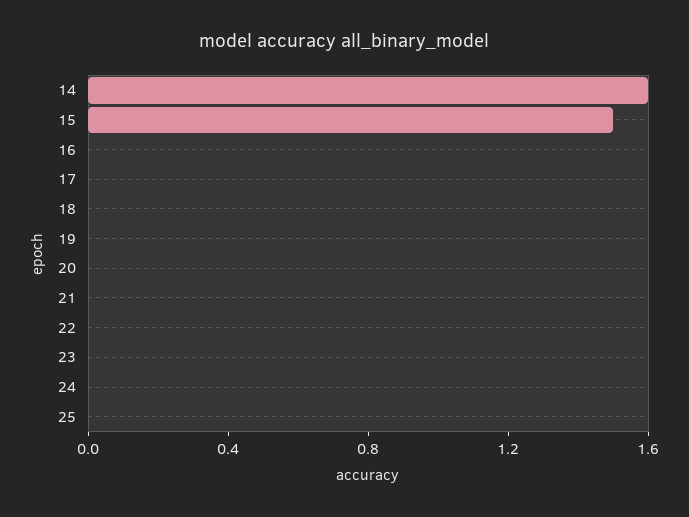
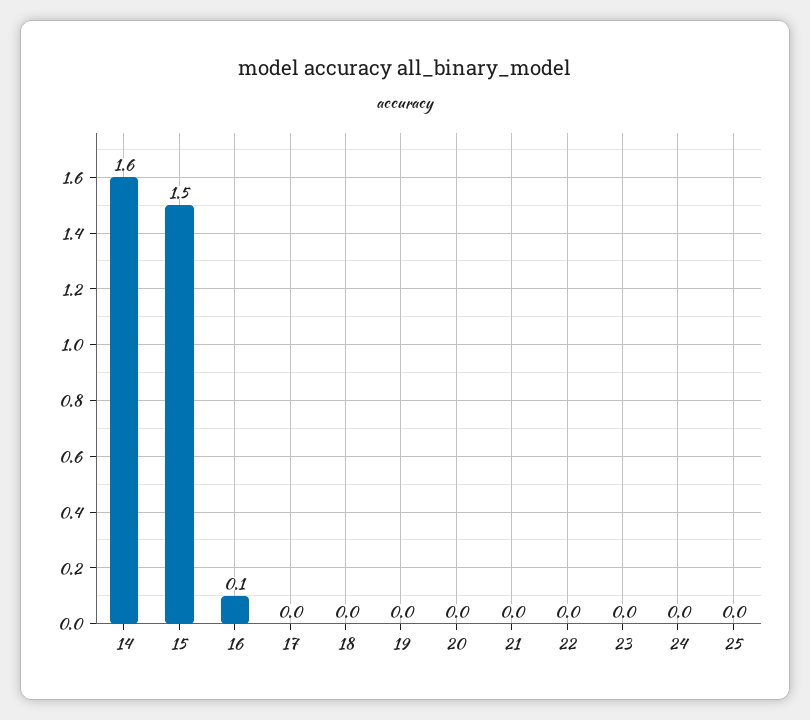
16: 0 -> 0.1

